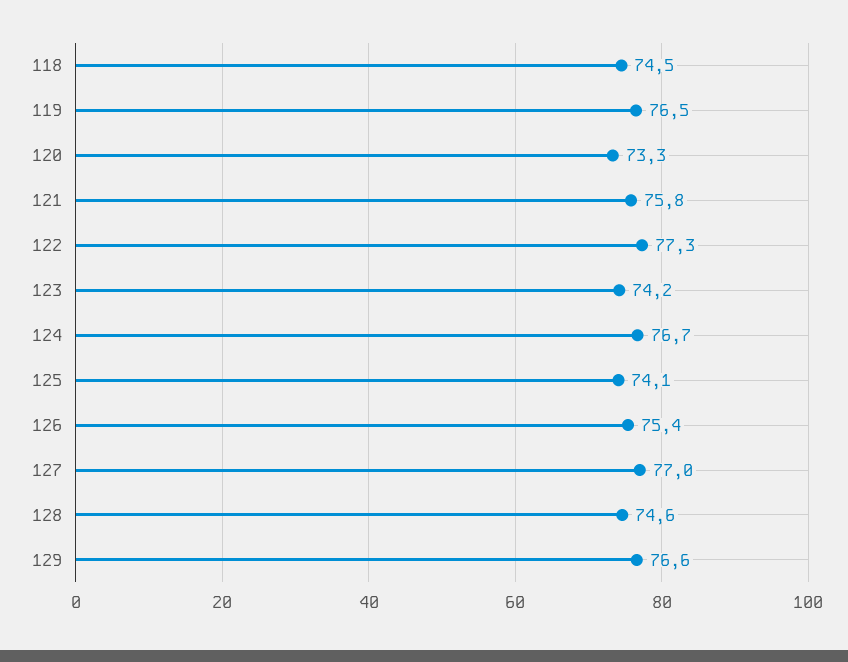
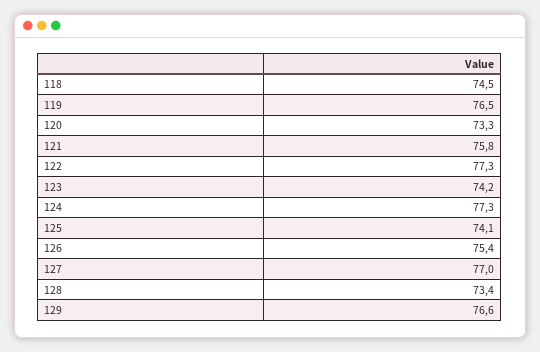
124: 76.7 -> 77.3
128: 74.6 -> 73.4

